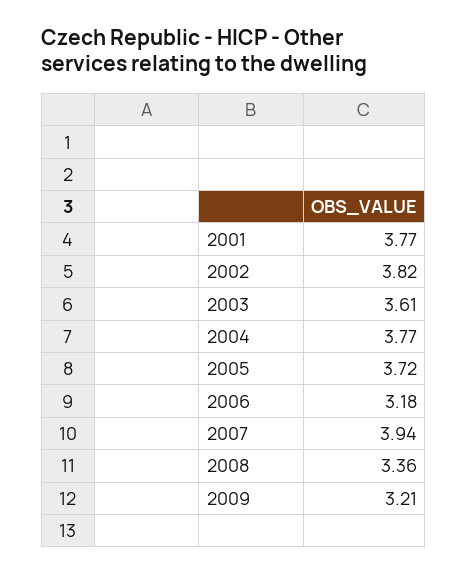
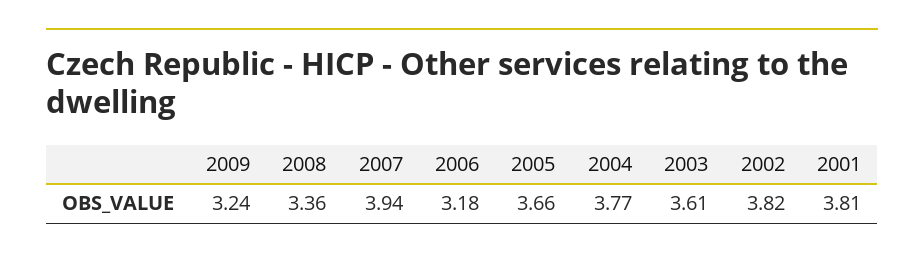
2001: 3.77 -> 3.81
2005: 3.72 -> 3.66
2009: 3.21 -> 3.24

